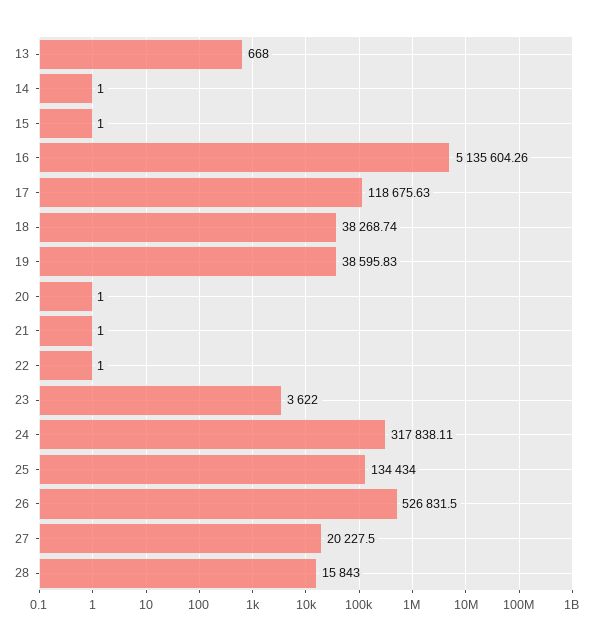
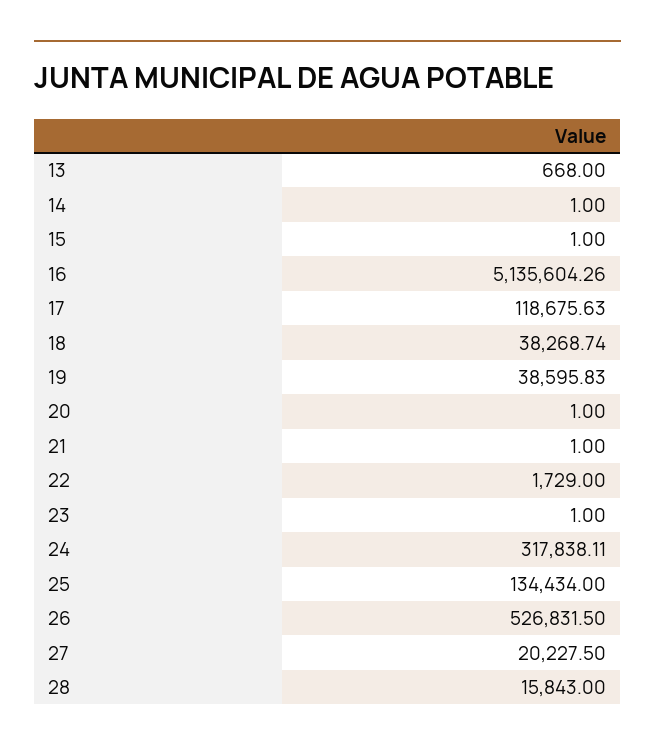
22: 1 -> 1729
23: 3622 -> 1

